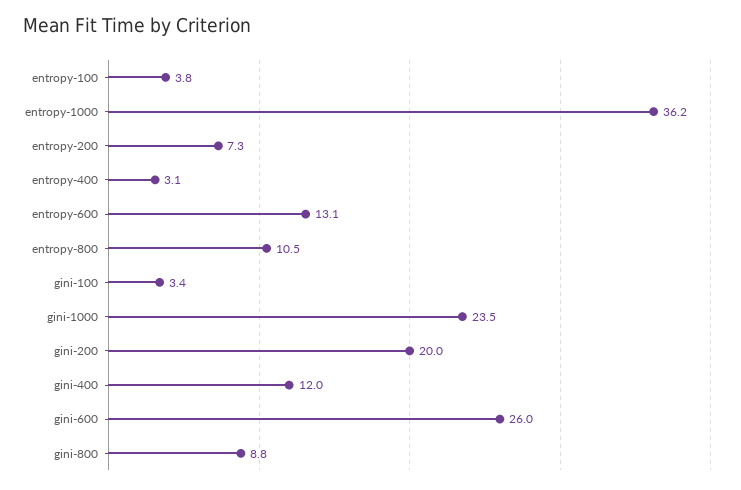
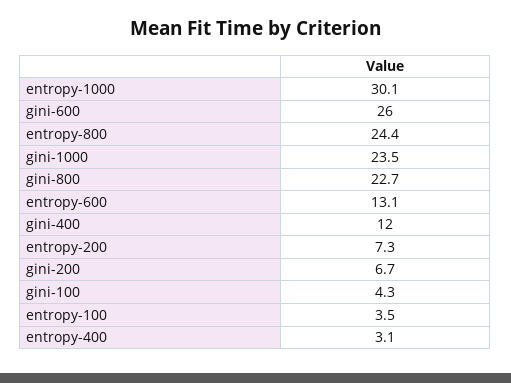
entropy-100: 3.8 -> 3.5
entropy-1000: 36.2 -> 30.1
entropy-800: 10.5 -> 24.4
gini-100: 3.4 -> 4.3
gini-200: 20 -> 6.7
gini-800: 8.8 -> 22.7

